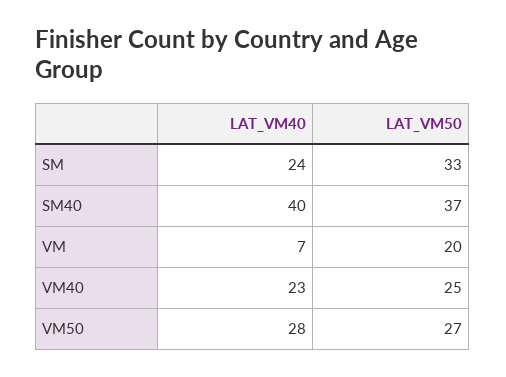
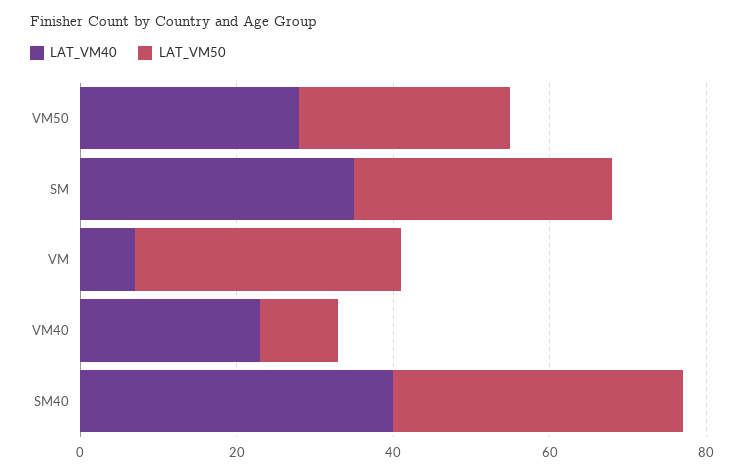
LAT_VM40, SM: 24 -> 35
LAT_VM50, VM: 20 -> 35
LAT_VM50, VM40: 25 -> 10

